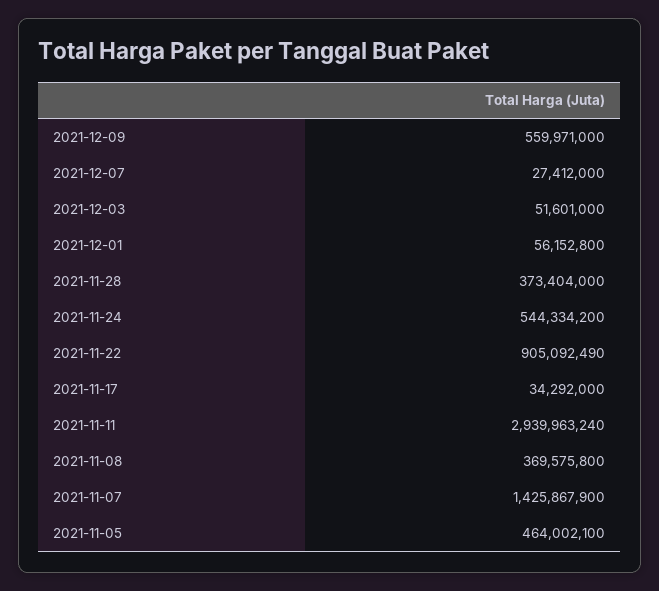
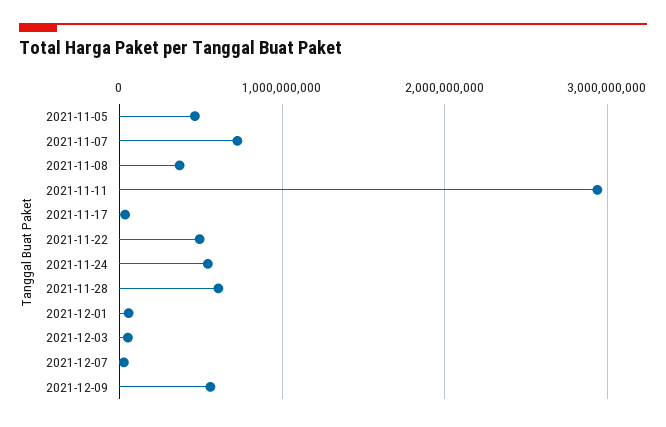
2021-11-28: 373404000 -> 600000000
2021-11-22: 905092490 -> 500000000
2021-11-07: 1425867900 -> 700000000

